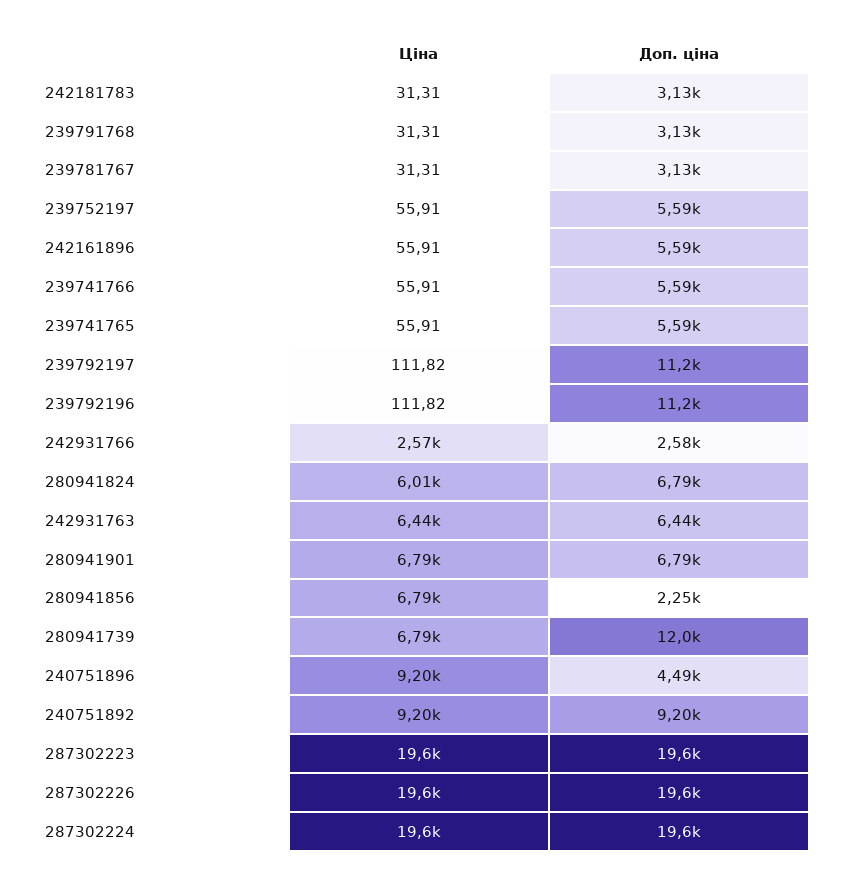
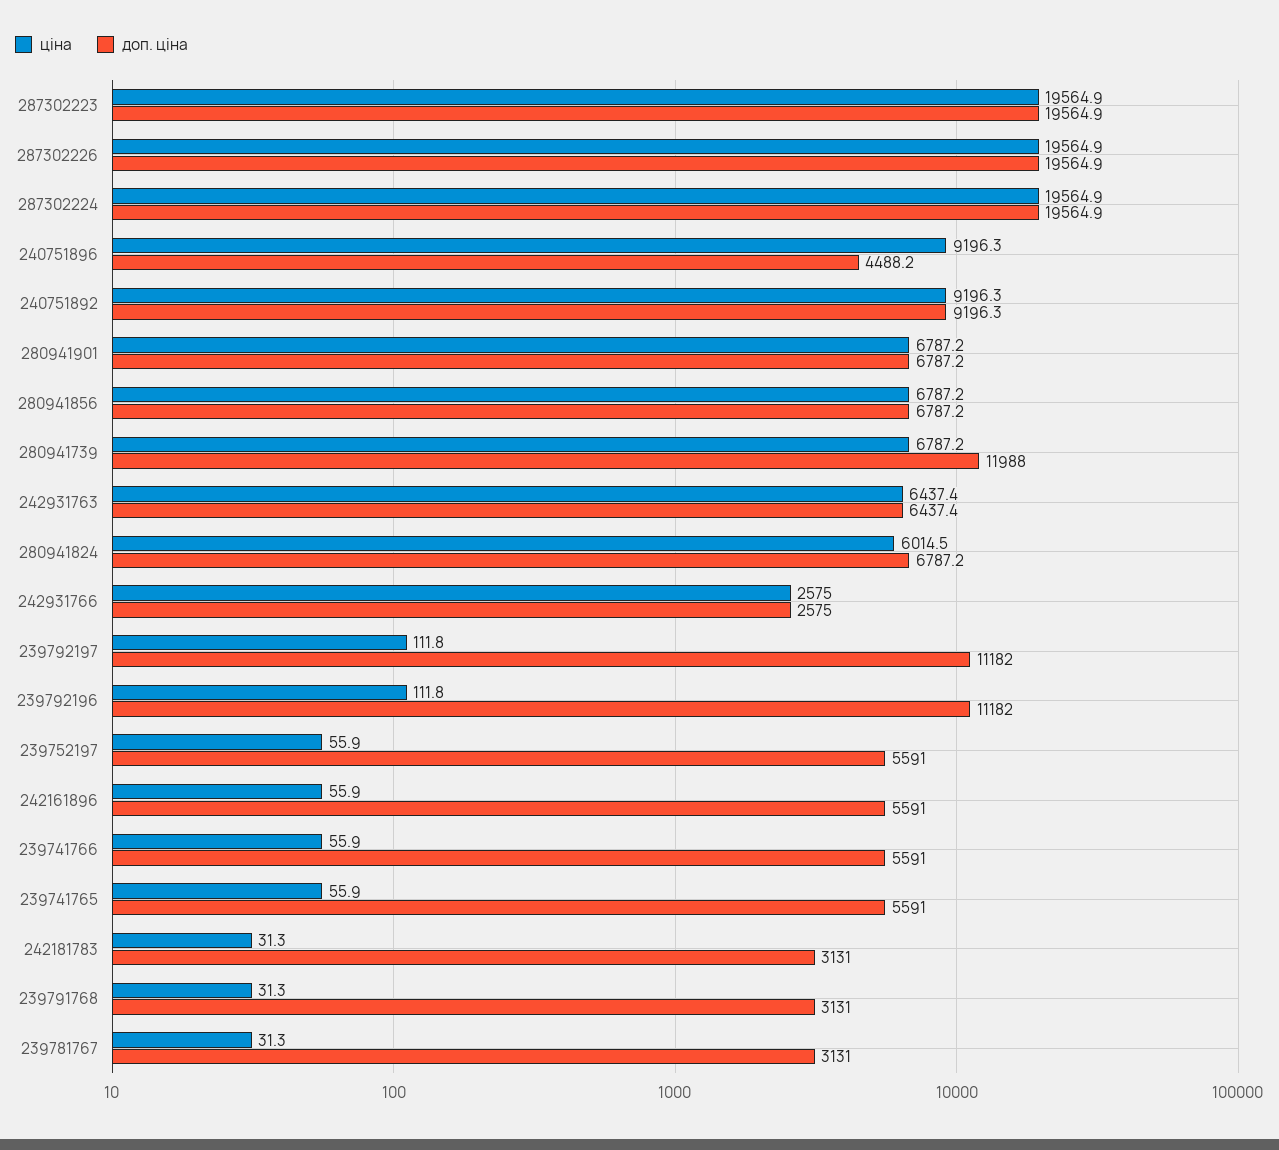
Доп. ціна, 280941856: 2250 -> 6787.2

